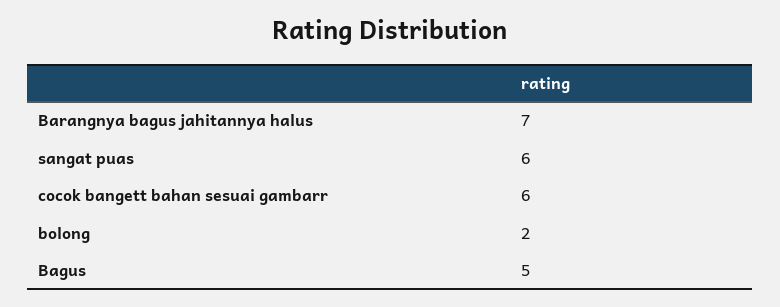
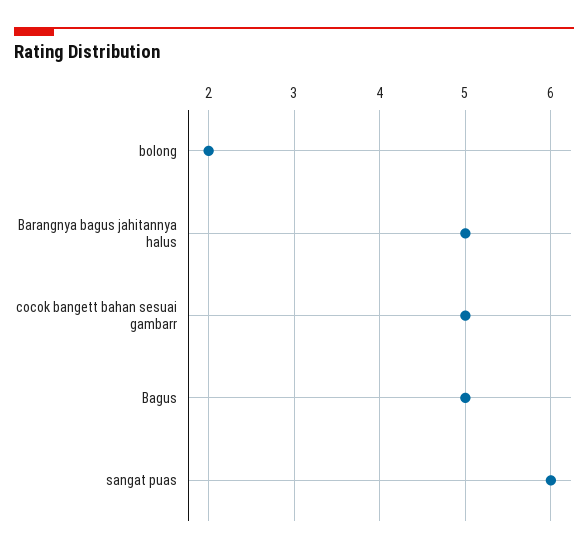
Barangnya bagus jahitannya halus: 7 -> 5
cocok bangett bahan sesuai gambarr: 6 -> 5

